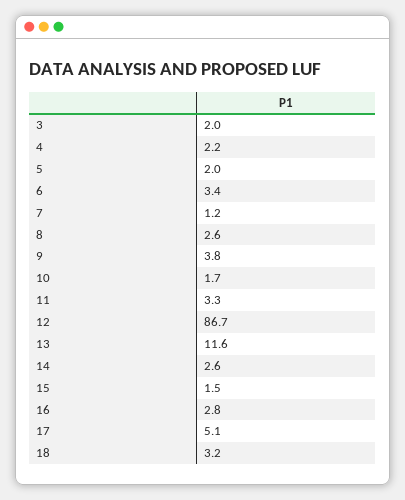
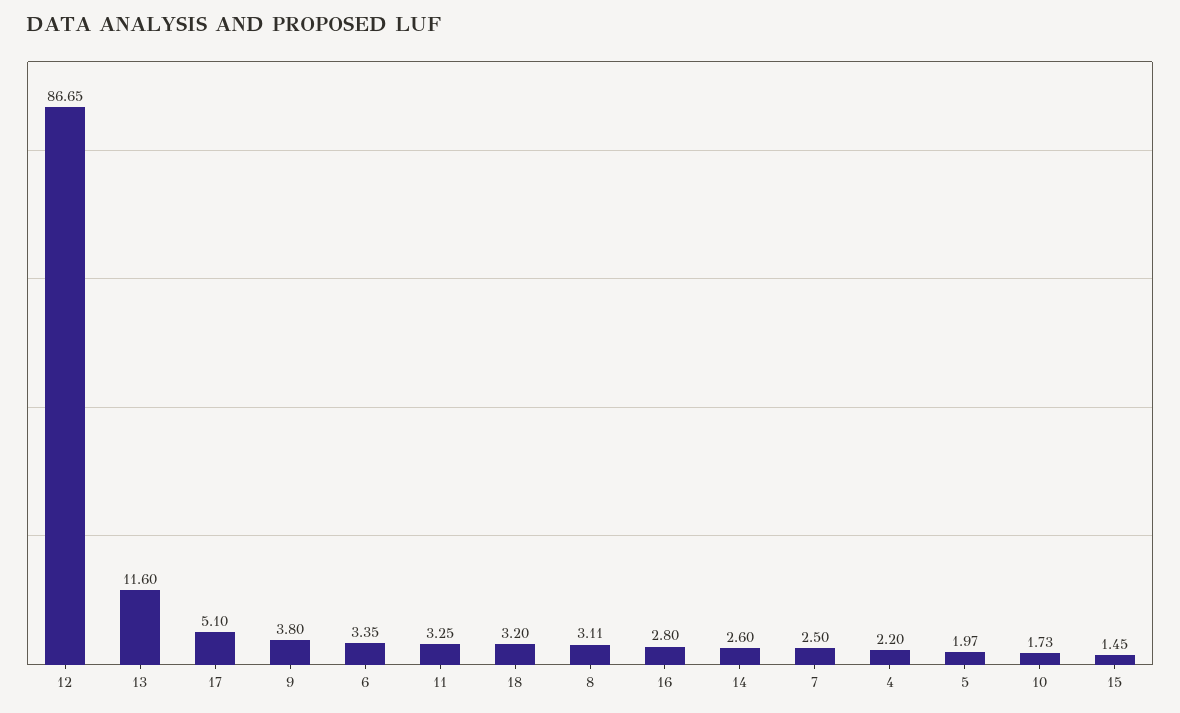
3: 2 -> none
7: 1.2 -> 2.5
8: 2.6 -> 3.11

